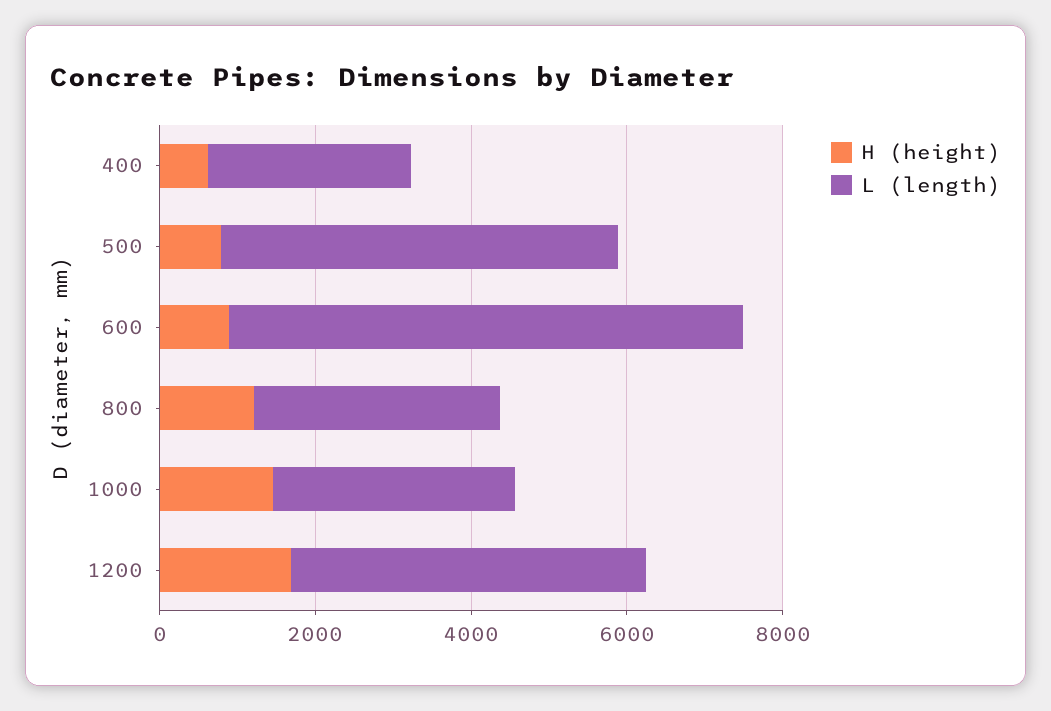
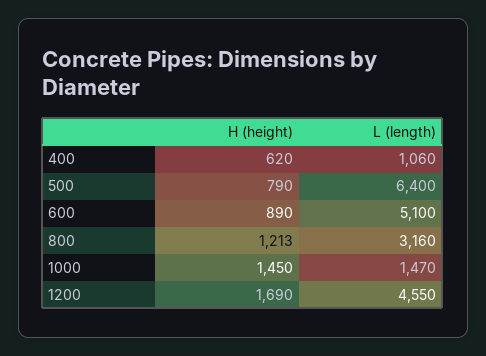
L (length), 400: 2500 -> 1060
L (length), 500: 5000 -> 6400
L (length), 600: 6500 -> 5100
L (length), 1000: 3000 -> 1470

